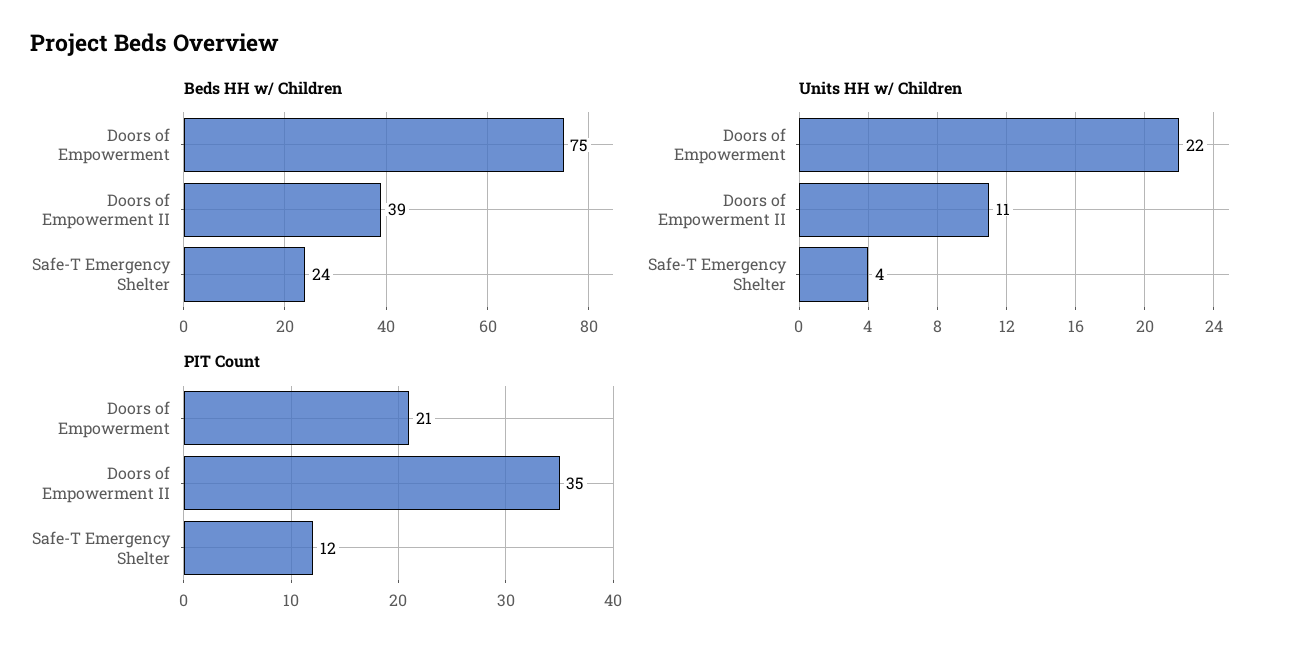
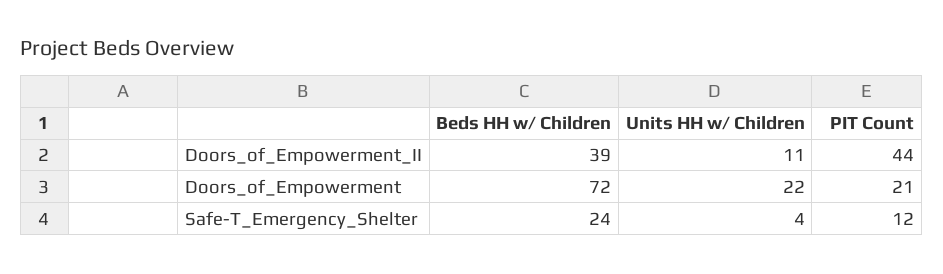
Beds HH w/ Children, Doors of Empowerment: 75 -> 72
PIT Count, Doors of Empowerment II: 35 -> 44

